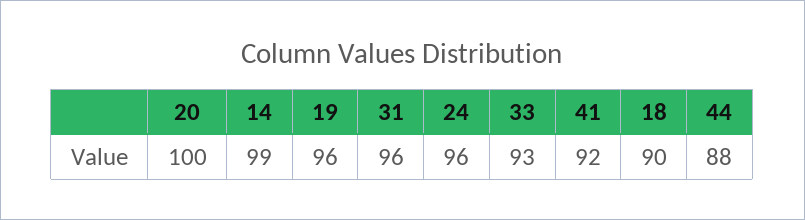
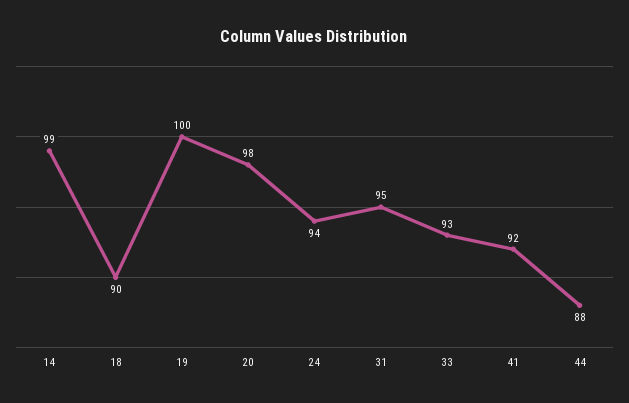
20: 100 -> 98
19: 96 -> 100
31: 96 -> 95
24: 96 -> 94

